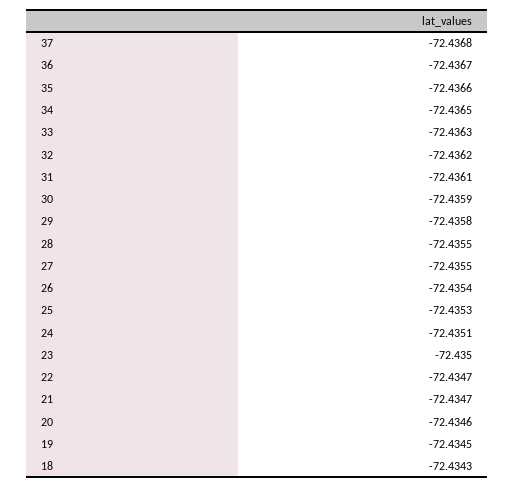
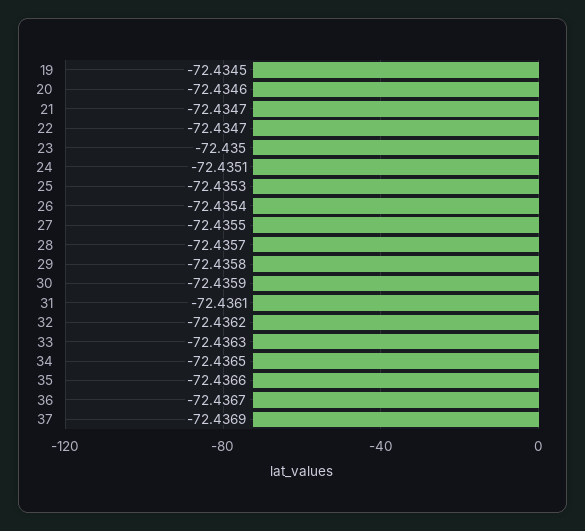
37: -72.4368 -> -72.4369
28: -72.4355 -> -72.4357
18: -72.4343 -> none

